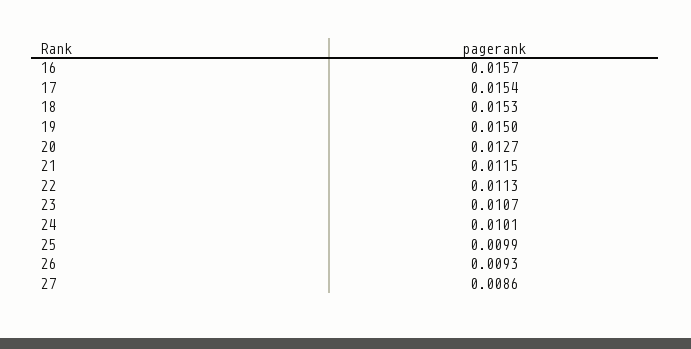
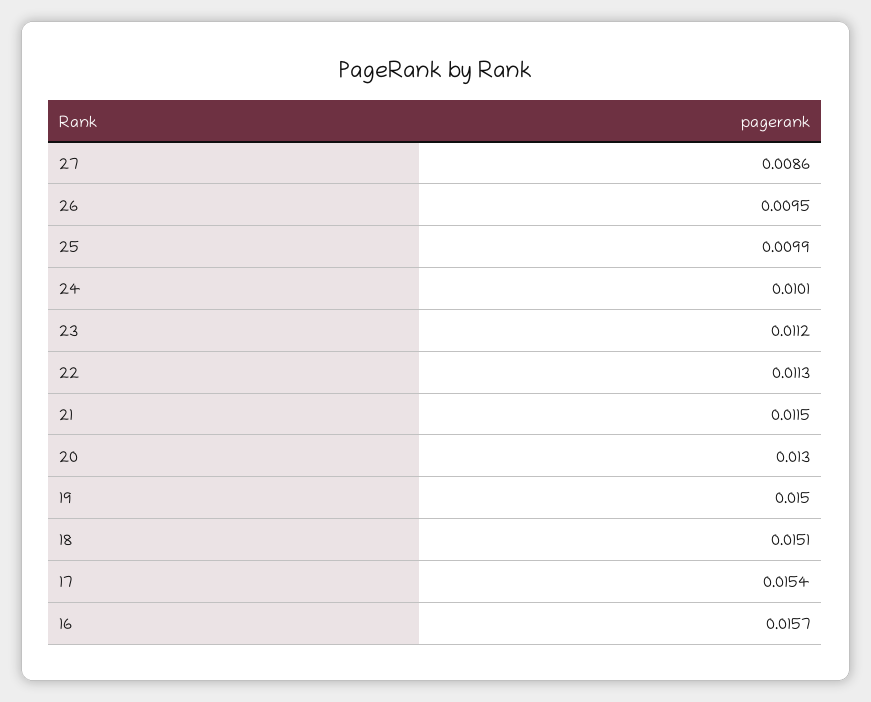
18: 0.0153 -> 0.0151
20: 0.0127 -> 0.013
23: 0.0107 -> 0.0112
26: 0.0093 -> 0.0095

